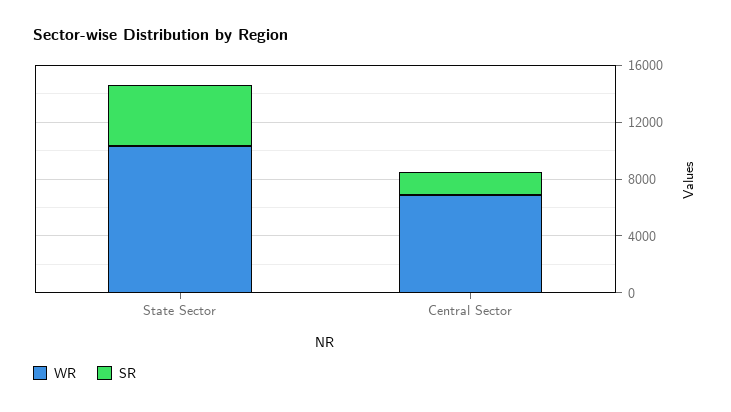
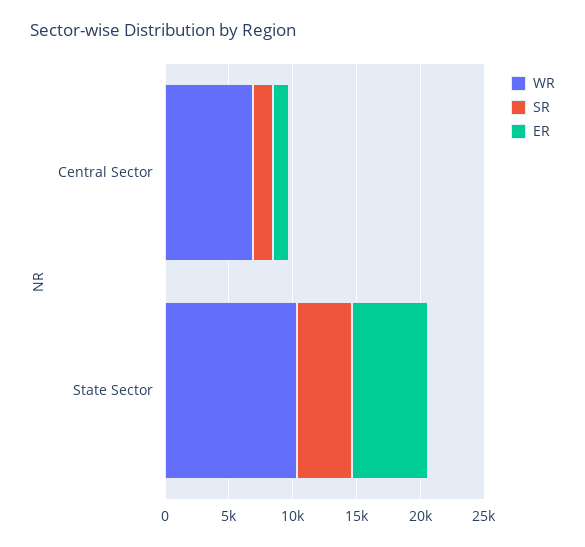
ER, Central Sector: none -> 1000
ER, State Sector: none -> 6000

